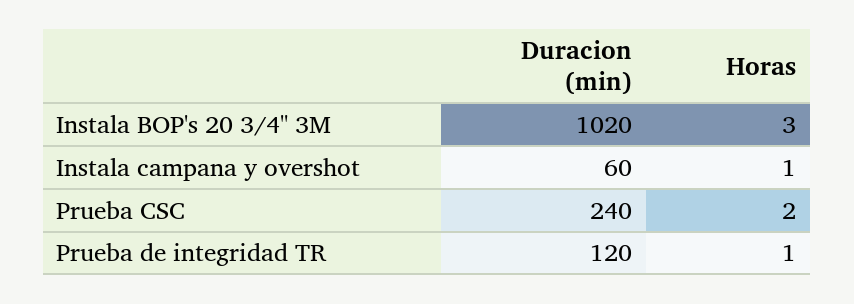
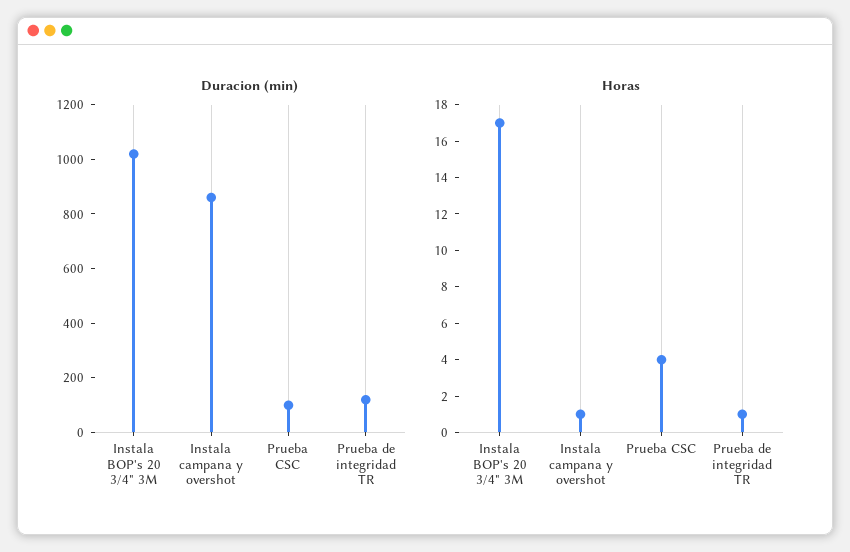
Horas, Instala BOP's 20 3/4" 3M: 3 -> 17
Duracion (min), Instala campana y overshot: 60 -> 850
Duracion (min), Prueba CSC: 240 -> 100
Horas, Prueba CSC: 2 -> 4

